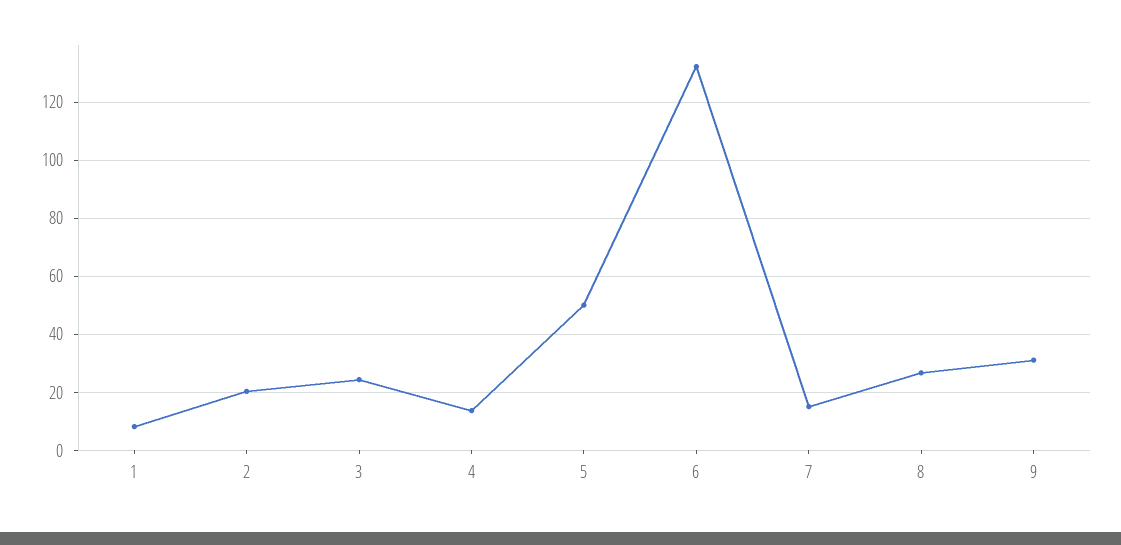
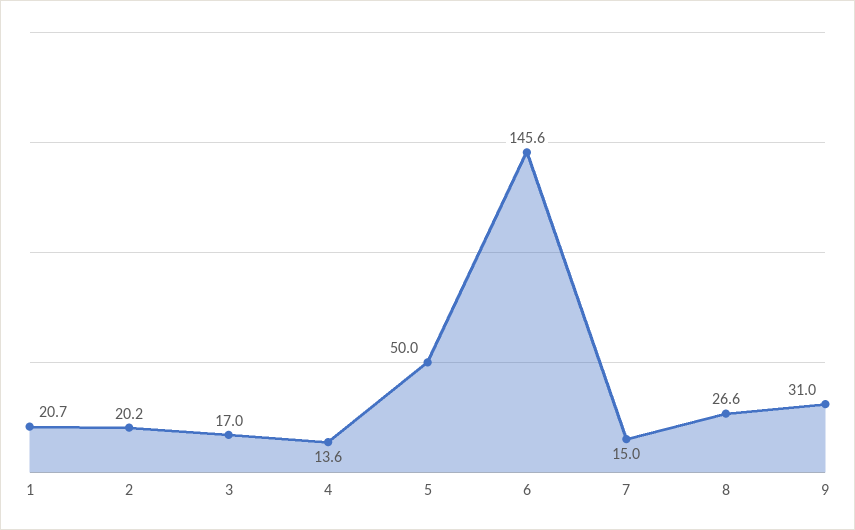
1: 7.5 -> 20.7
3: 25 -> 17
6: 132.5 -> 145.6

